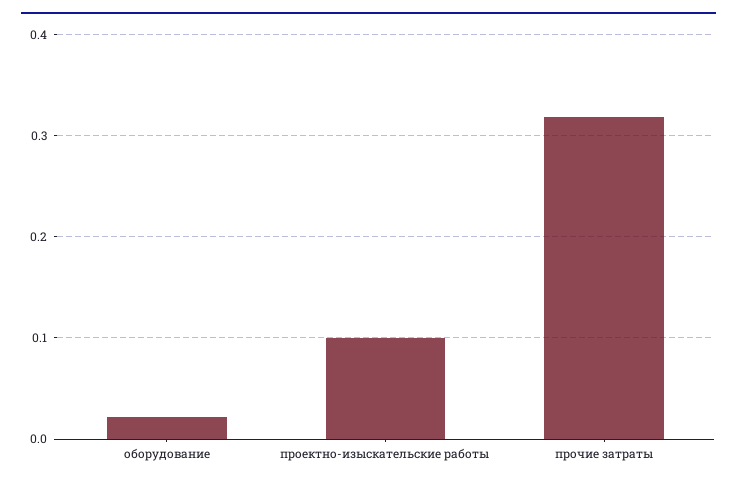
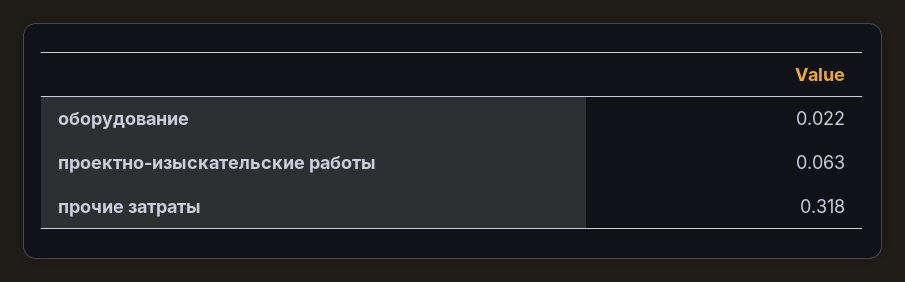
проектно-изыскательские работы: 0.1 -> 0.063

